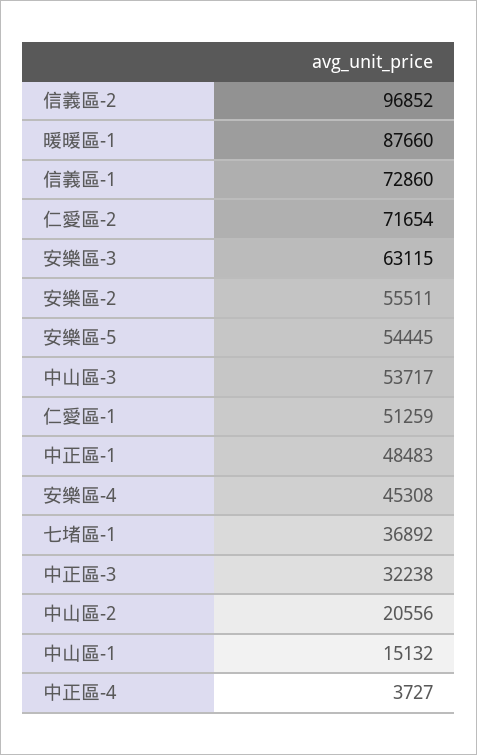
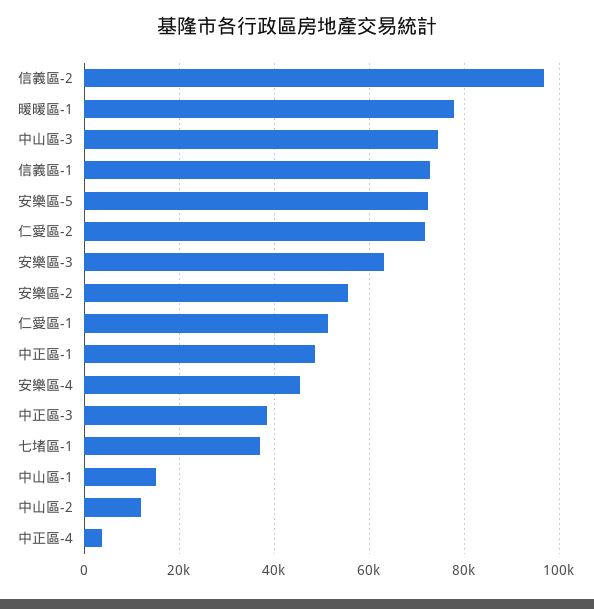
暖暖區-1: 87660 -> 78000
安樂區-5: 54445 -> 72000
中山區-3: 53717 -> 74000
中正區-3: 32238 -> 38000
中山區-2: 20556 -> 12000

